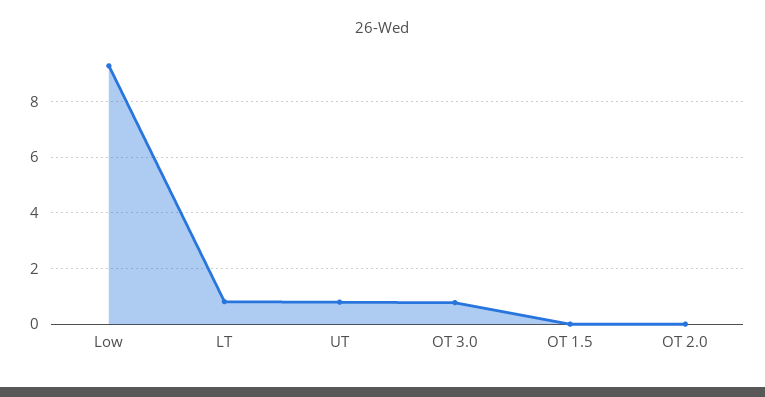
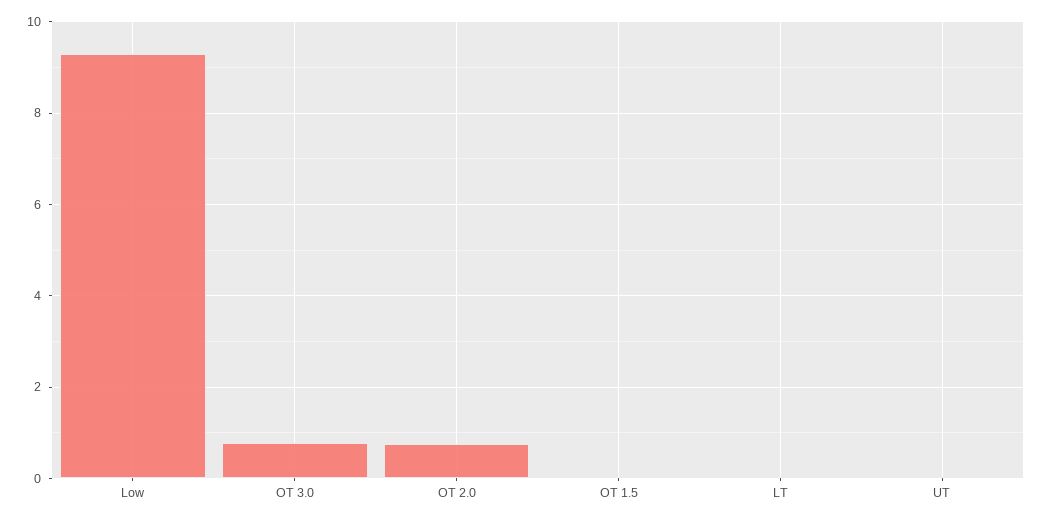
LT: 0.75 -> 0
UT: 0.75 -> 0
OT 2.0: 0 -> 0.8

